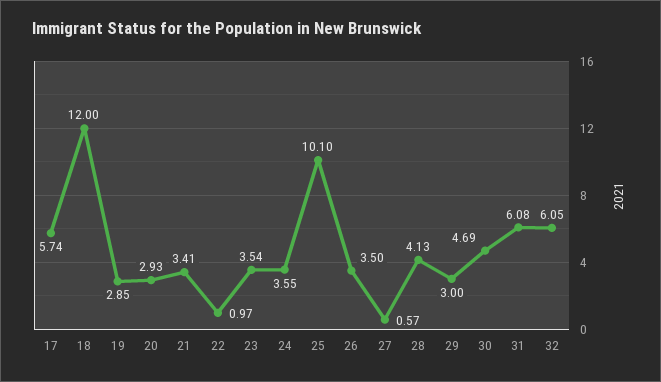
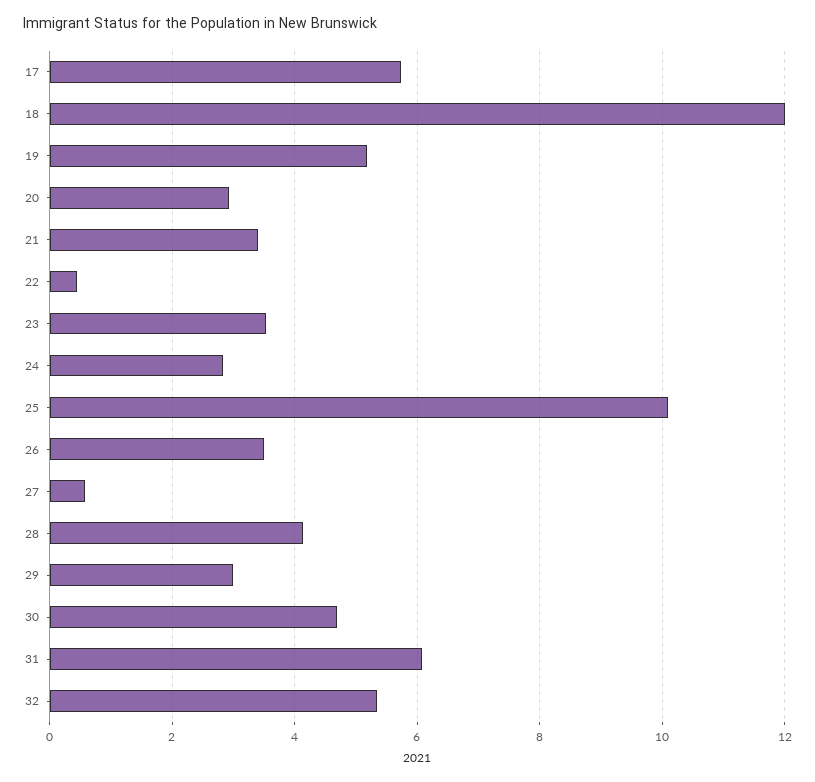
19: 2.85 -> 5.2
22: 0.97 -> 0.4
24: 3.55 -> 2.8
32: 6.05 -> 5.4

